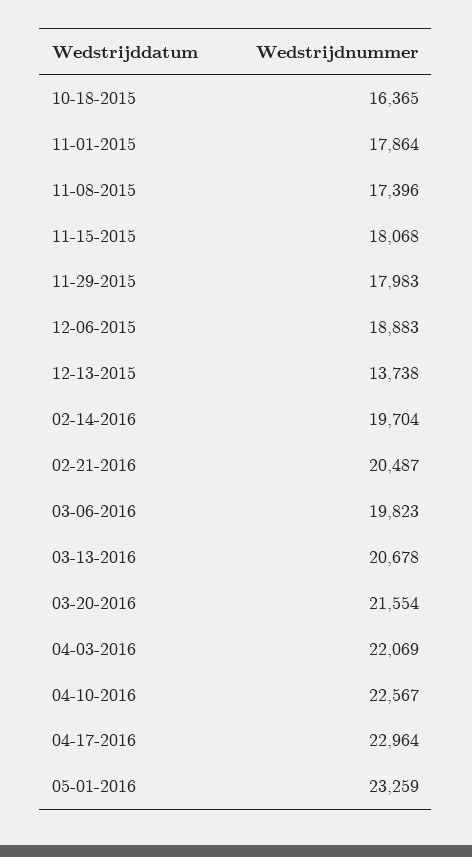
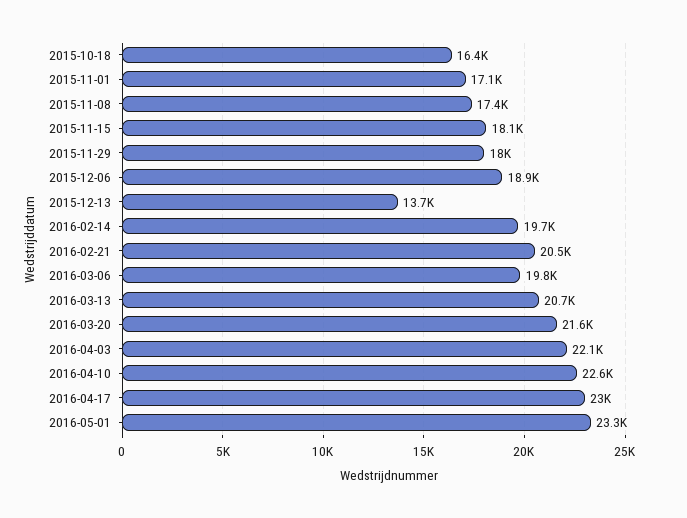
11-01-2015: 17864 -> 17100

